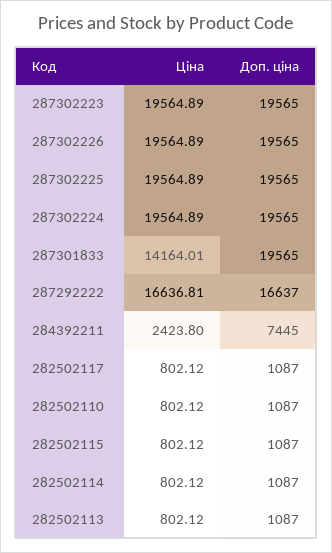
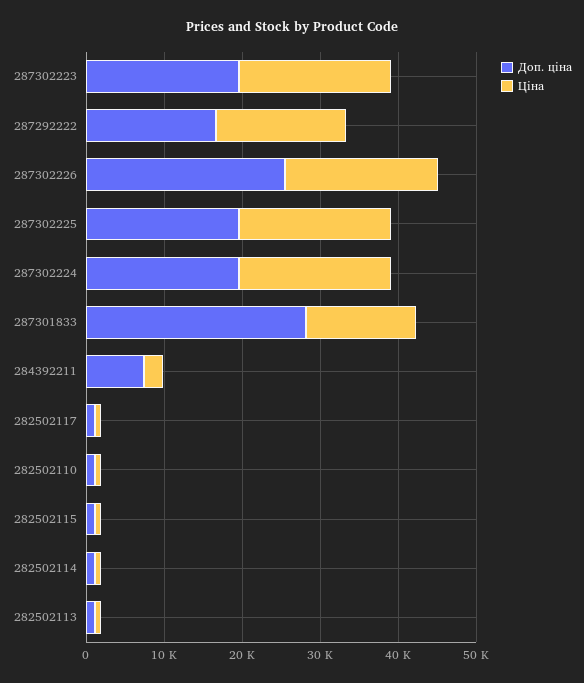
Доп. ціна, 287302226: 19565 -> 26000
Доп. ціна, 287301833: 19565 -> 28000

